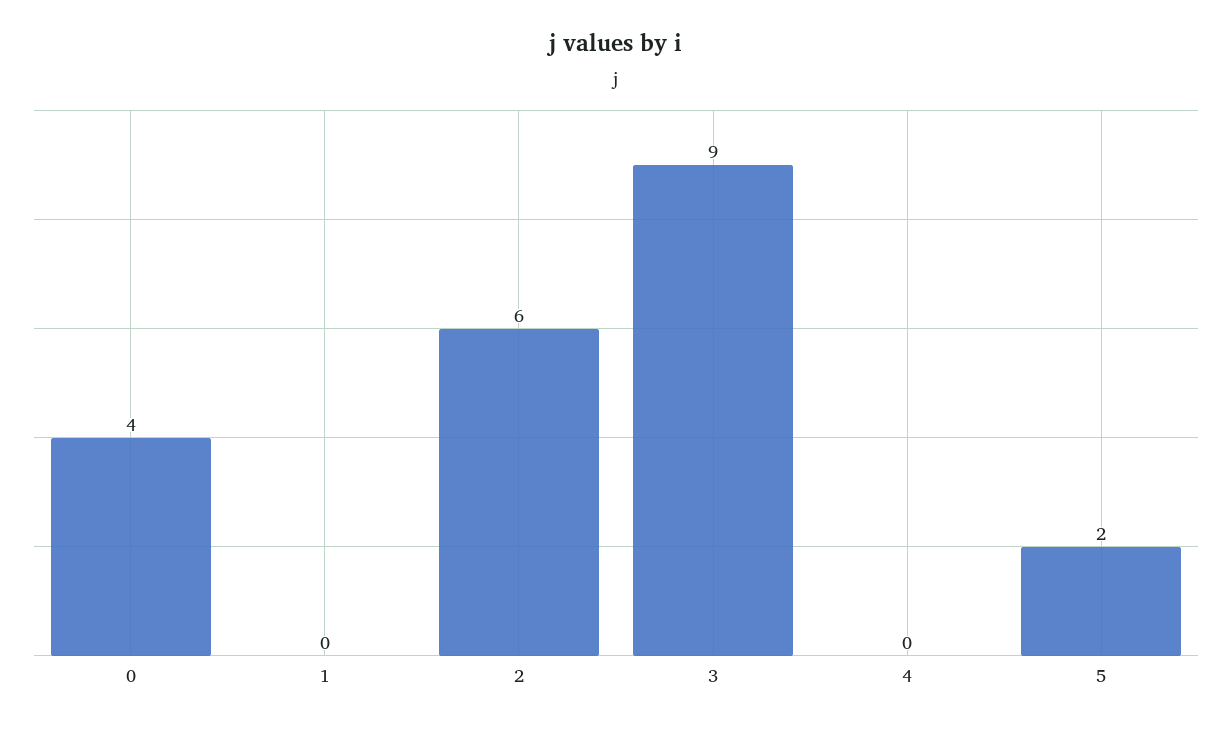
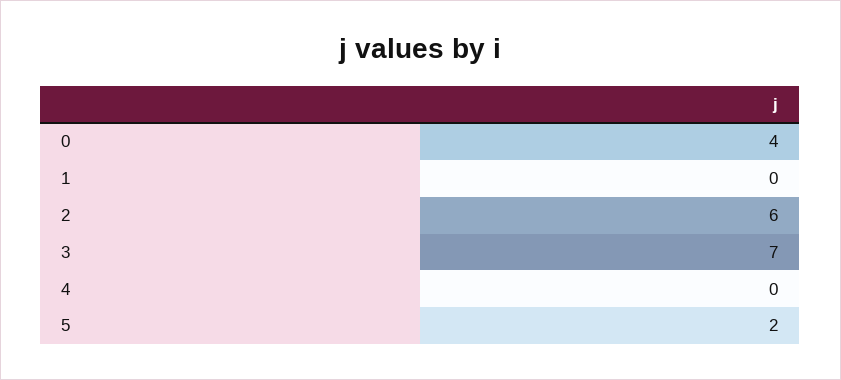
3: 9 -> 7

